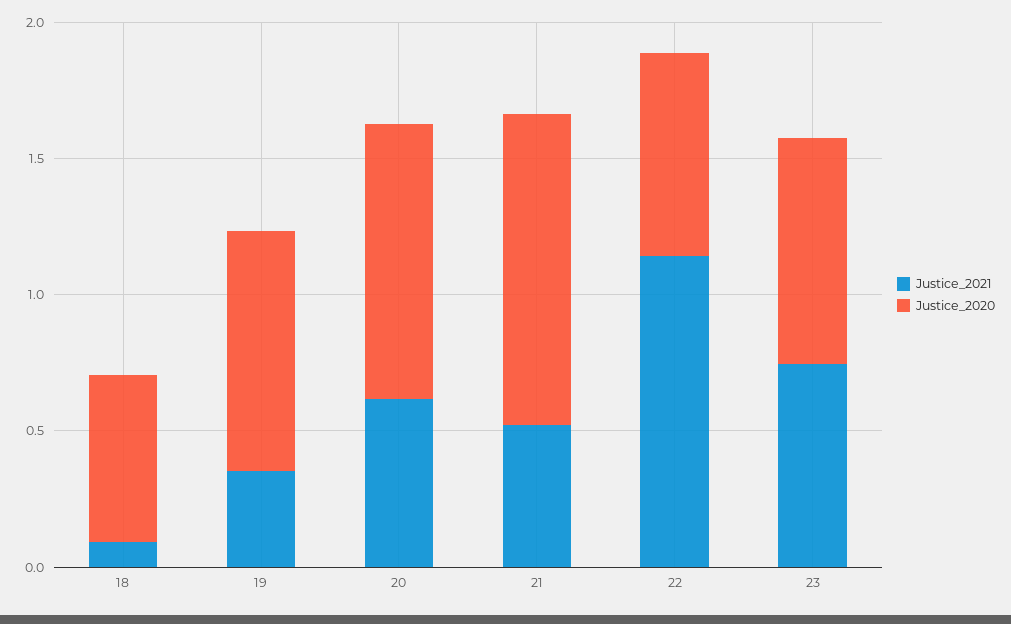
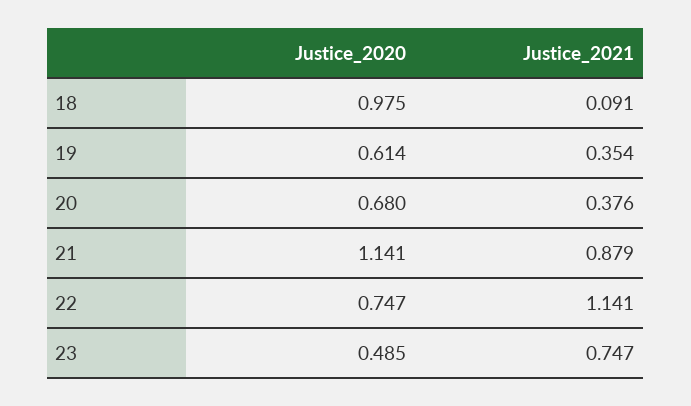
Justice_2020, 18: 0.6 -> 0.975
Justice_2020, 19: 0.9 -> 0.614
Justice_2021, 20: 0.6 -> 0.376
Justice_2020, 20: 1 -> 0.68
Justice_2021, 21: 0.5 -> 0.879
Justice_2020, 23: 0.8 -> 0.485

